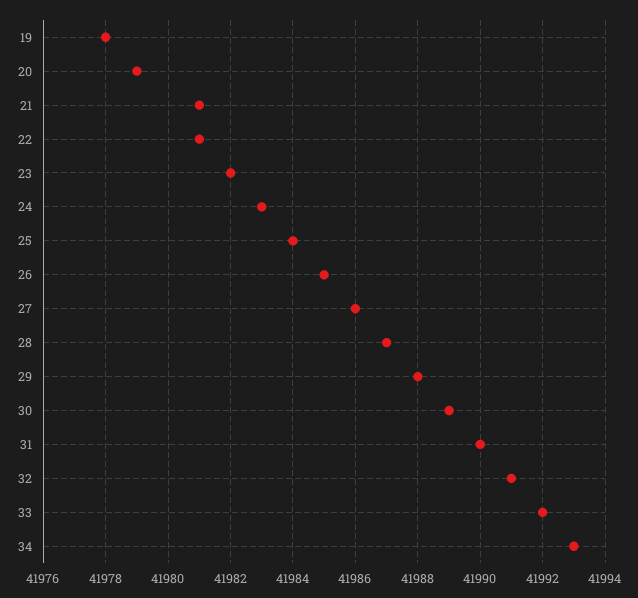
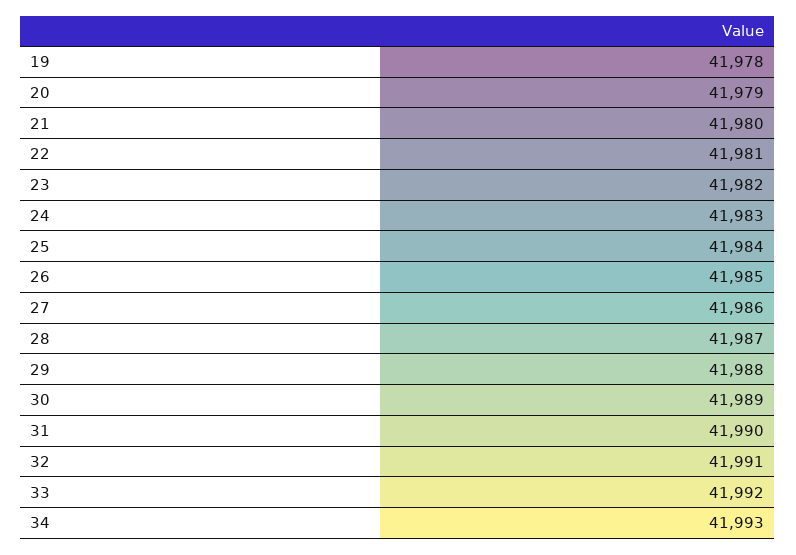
21: 41981 -> 41980

